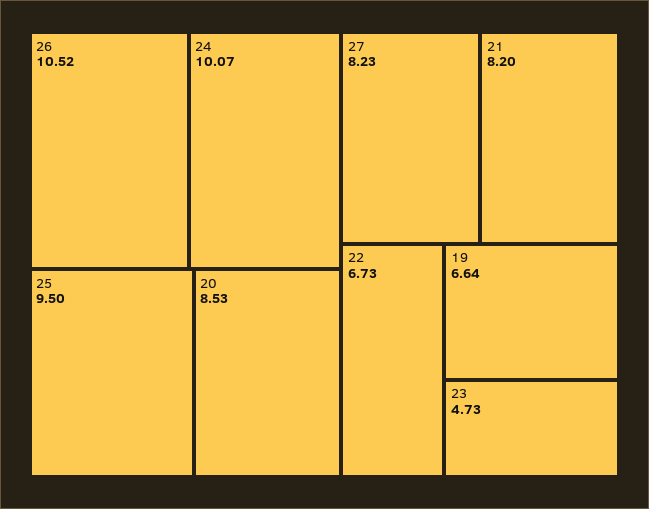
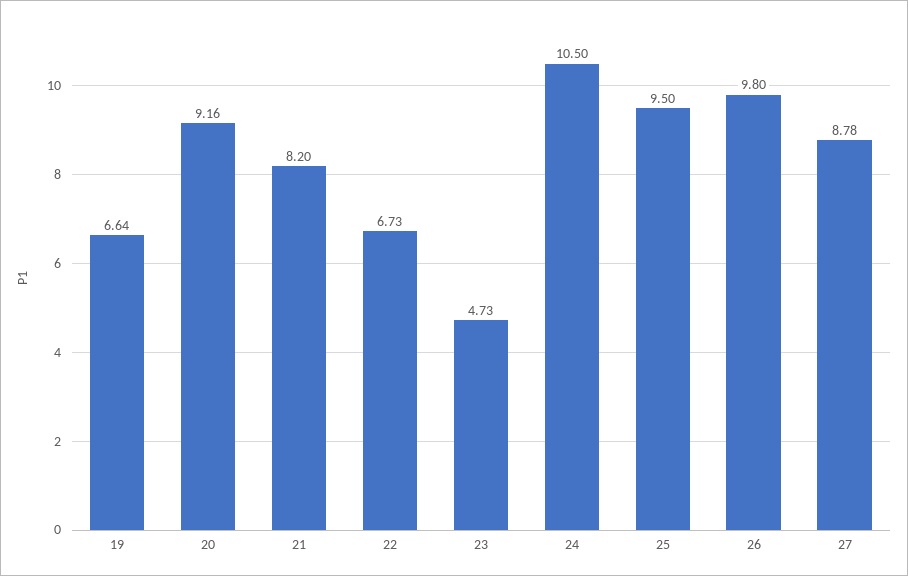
26: 10.52 -> 9.8
24: 10.07 -> 10.5
20: 8.53 -> 9.16
27: 8.23 -> 8.78

